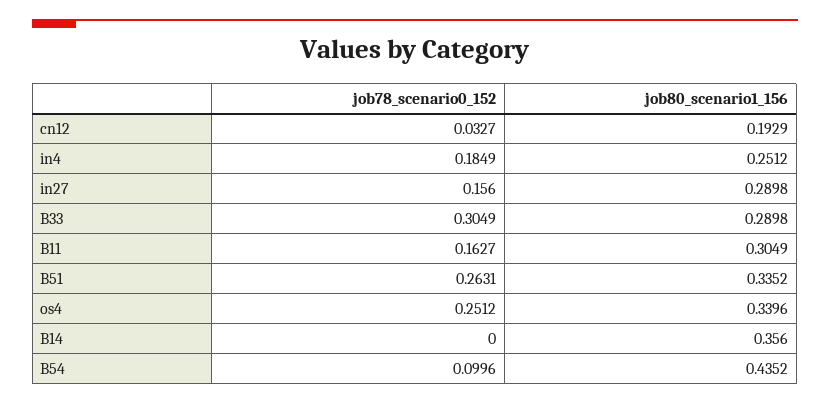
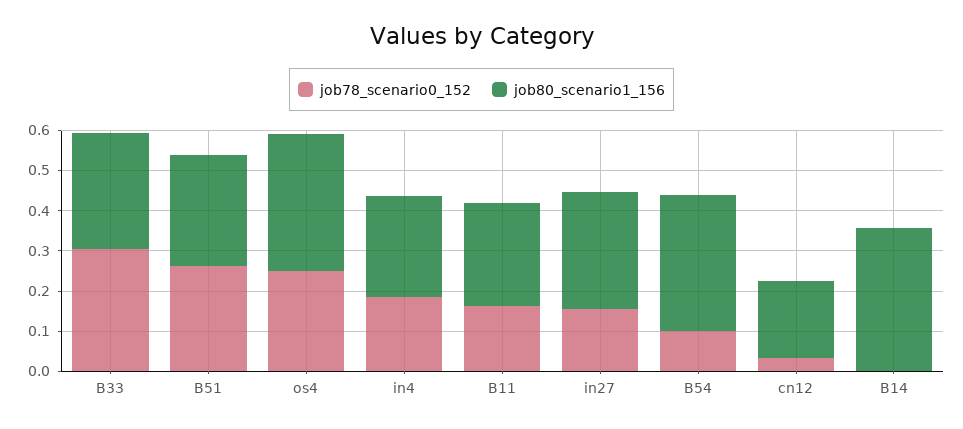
job80_scenario1_156, B11: 0.3049 -> 0.26
job80_scenario1_156, B51: 0.3352 -> 0.28
job80_scenario1_156, B54: 0.4352 -> 0.34

